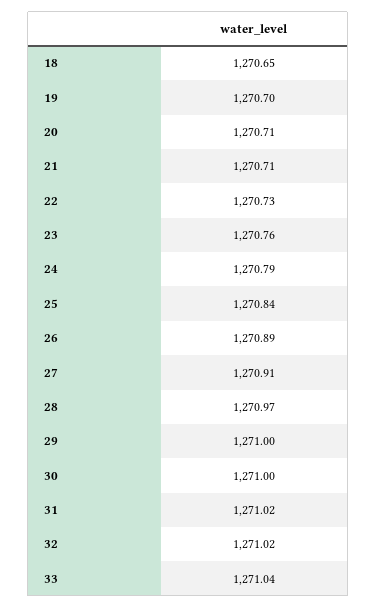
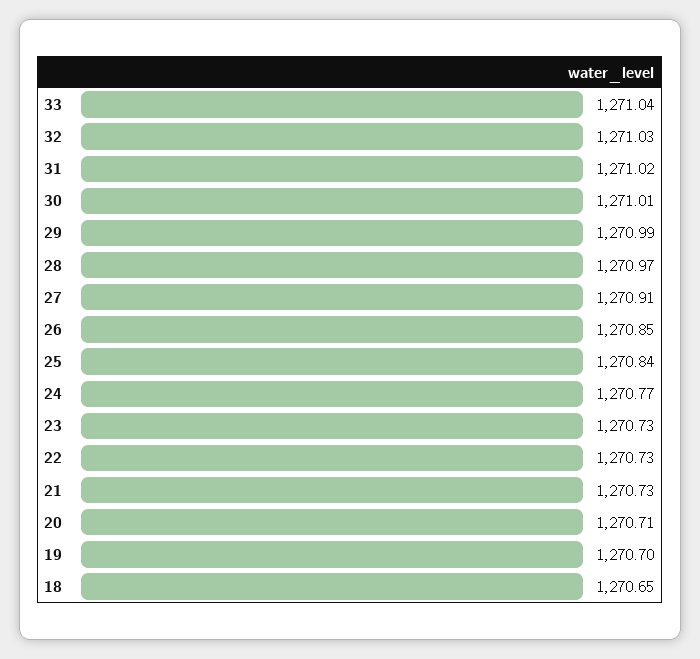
21: 1270.71 -> 1270.73
23: 1270.76 -> 1270.73
24: 1270.79 -> 1270.77
26: 1270.89 -> 1270.85
29: 1271 -> 1270.99
30: 1271 -> 1271.01
32: 1271.02 -> 1271.03

